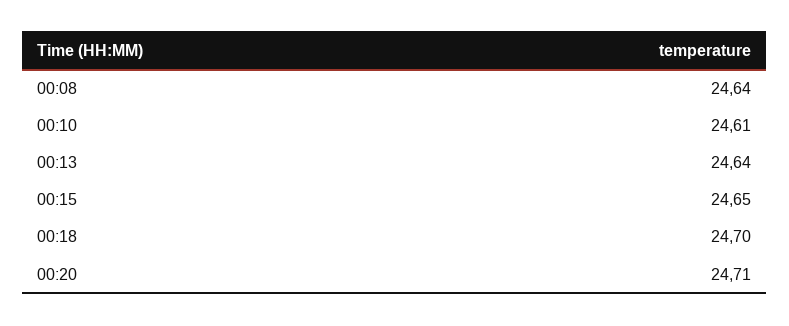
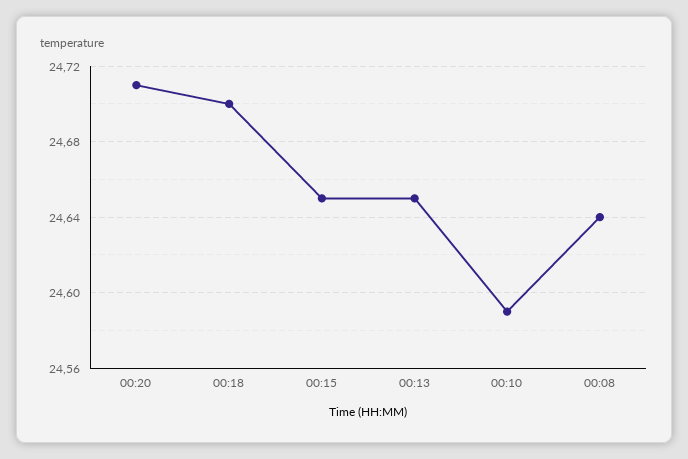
00:10: 24.61 -> 24.59
00:13: 24.64 -> 24.65

